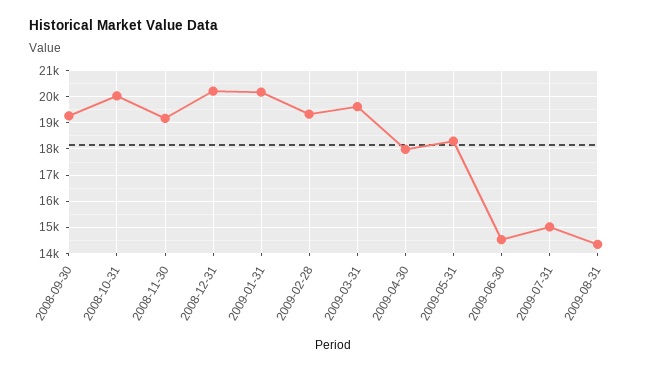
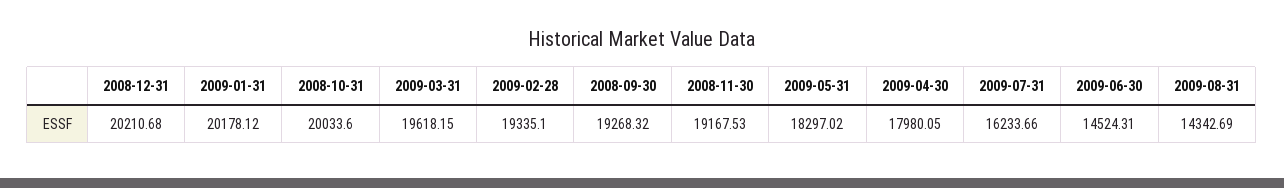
2009-07-31: 15000 -> 16233.66

